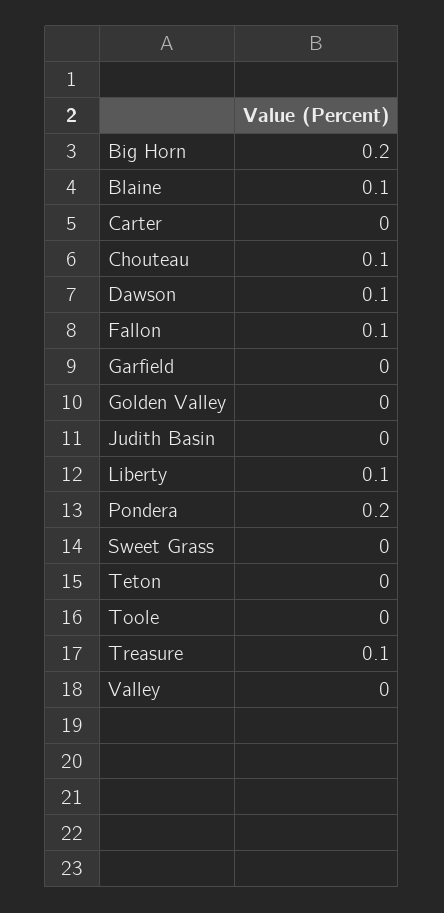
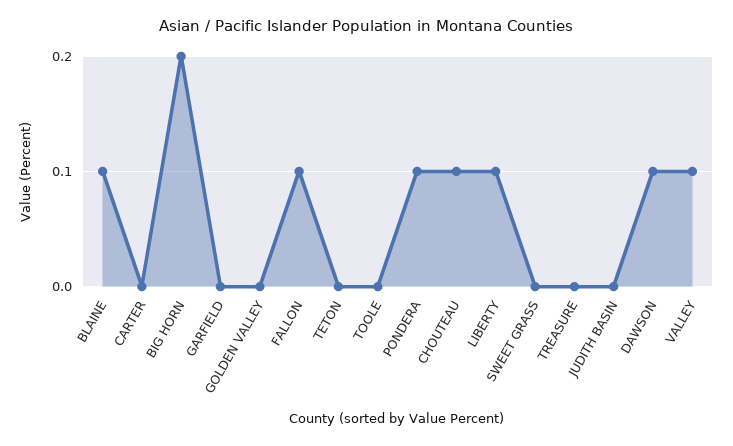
Pondera: 0.2 -> 0.1
Treasure: 0.1 -> 0
Valley: 0 -> 0.1

